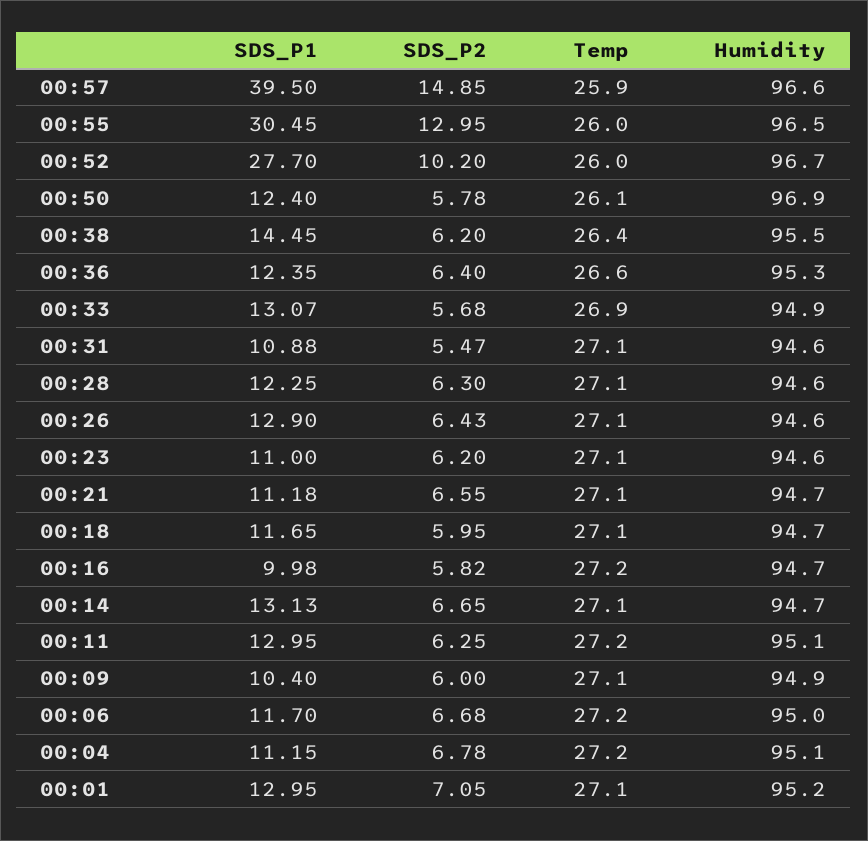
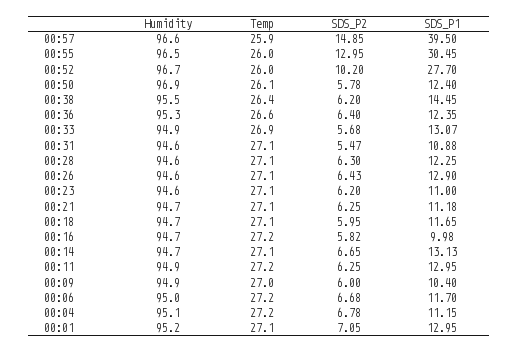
SDS_P2, 00:21: 6.55 -> 6.25
Humidity, 00:11: 95.1 -> 94.9
Temp, 00:09: 27.1 -> 27

